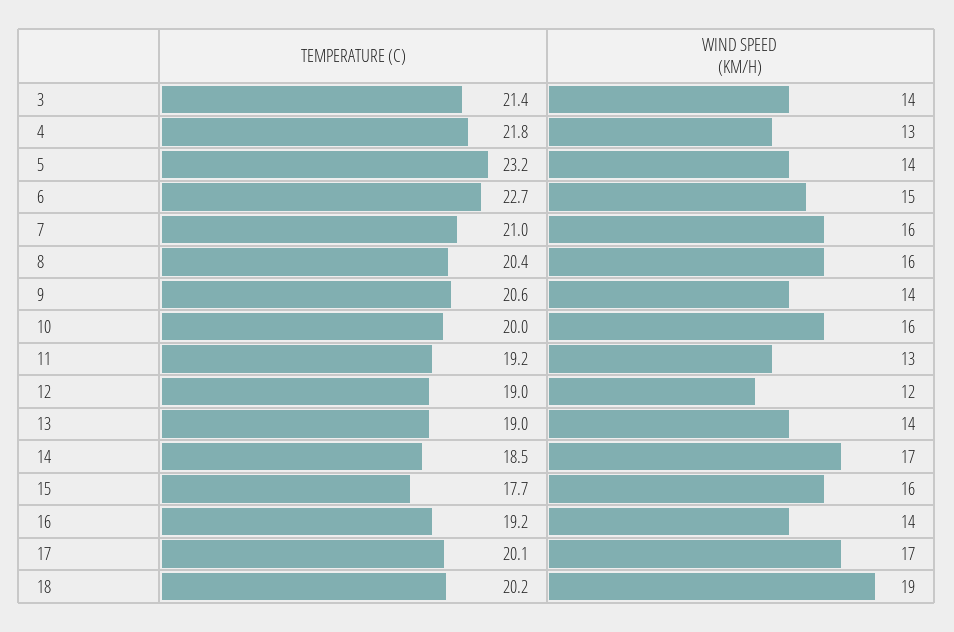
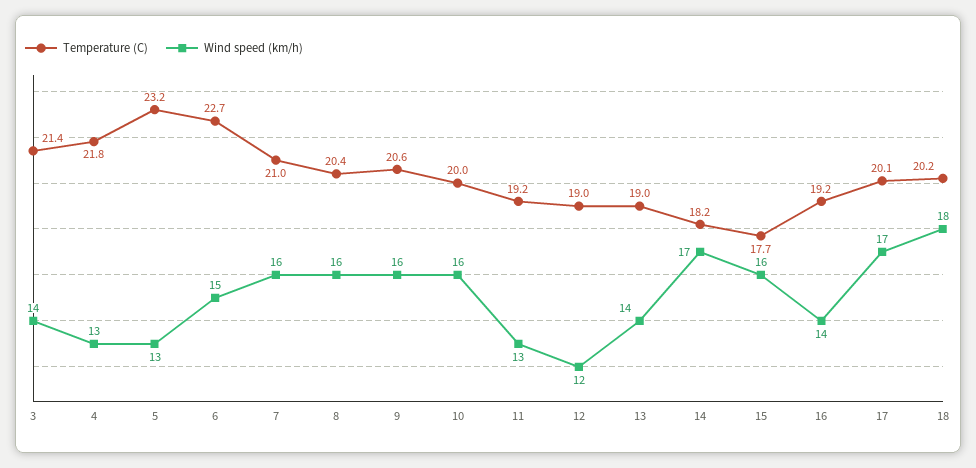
WIND SPEED (KM/H), 5: 14 -> 13
WIND SPEED (KM/H), 9: 14 -> 16
TEMPERATURE (C), 14: 18.5 -> 18.2
WIND SPEED (KM/H), 18: 19 -> 18

